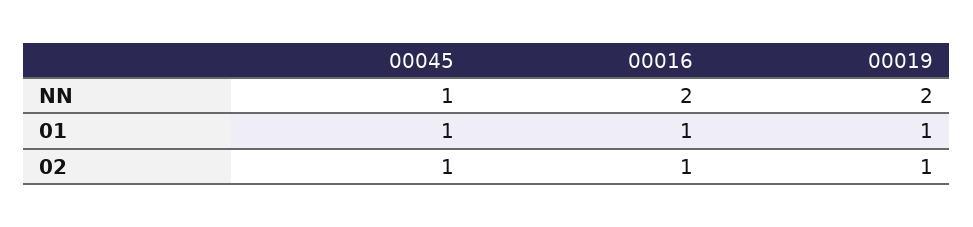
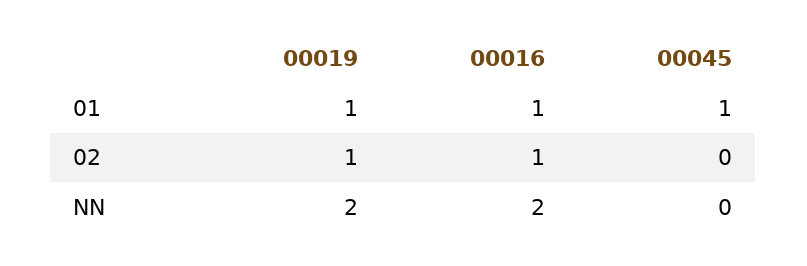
00045, NN: 1 -> 0
00045, 02: 1 -> 0

